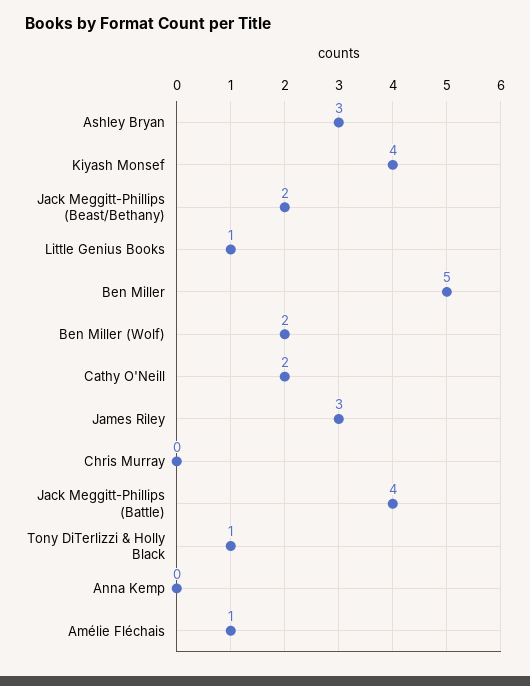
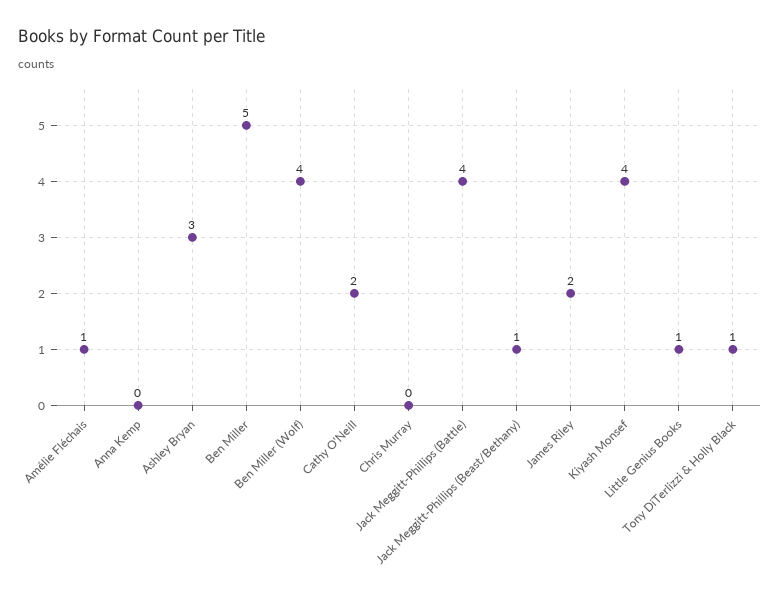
Jack Meggitt-Phillips (Beast/Bethany): 2 -> 1
Ben Miller (Wolf): 2 -> 4
James Riley: 3 -> 2

